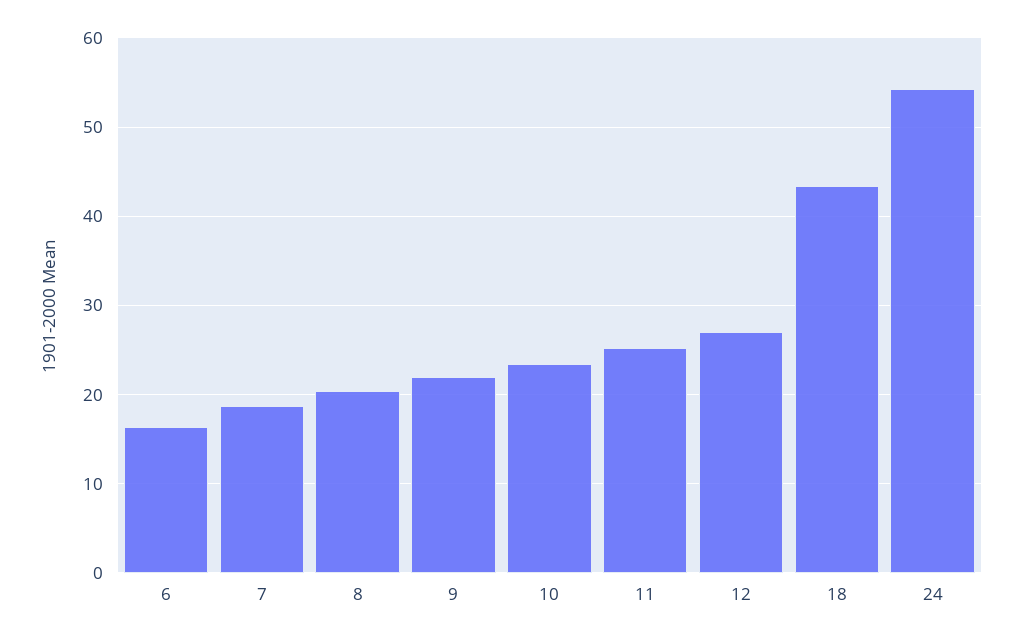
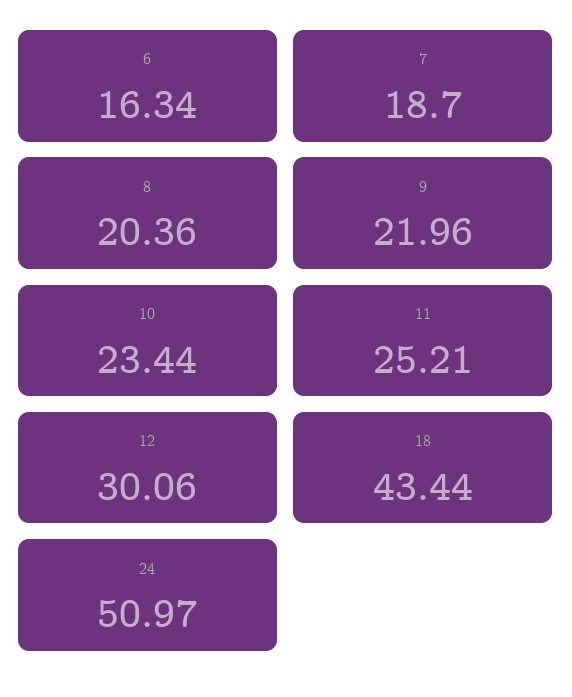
12: 27 -> 30.06
24: 54 -> 50.97

